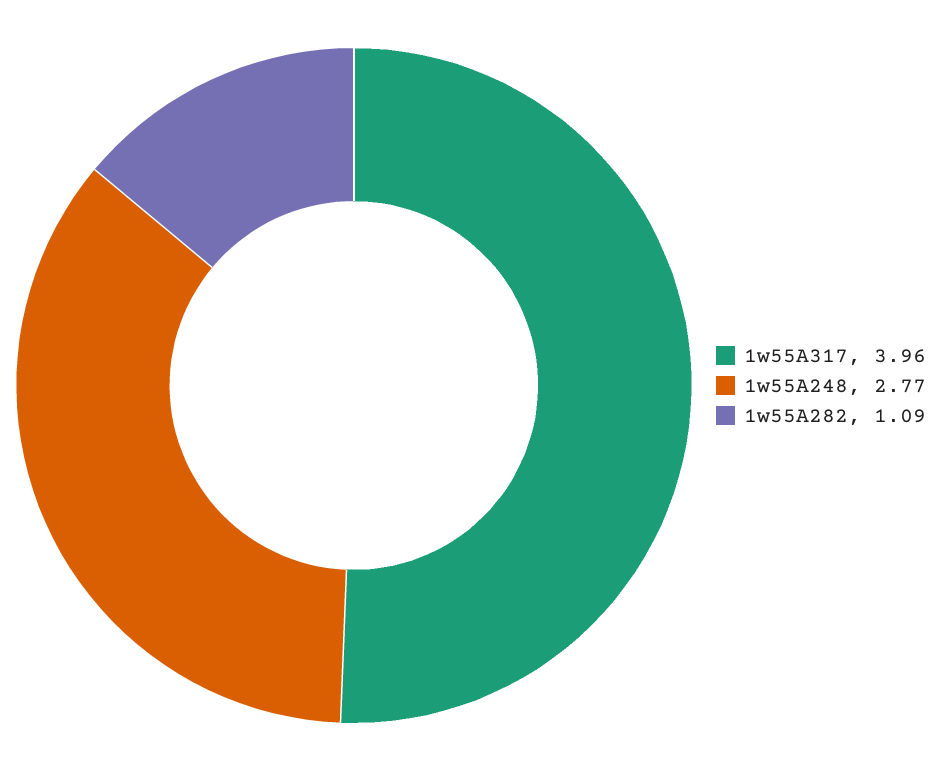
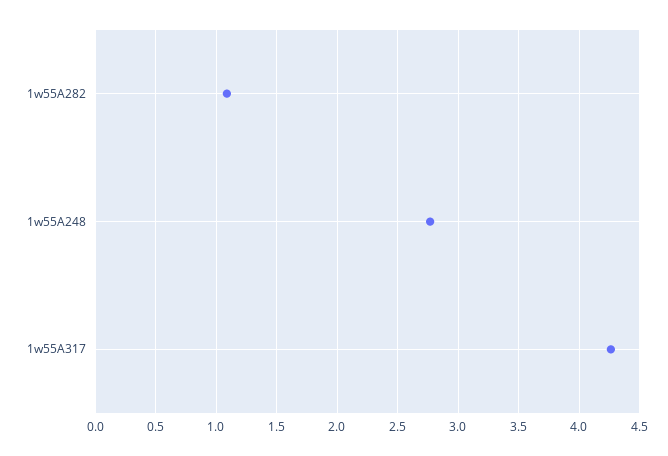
1w55A317: 3.96 -> 4.25

